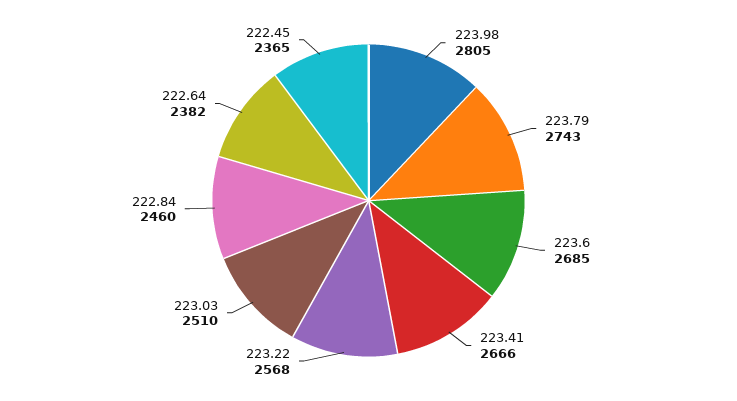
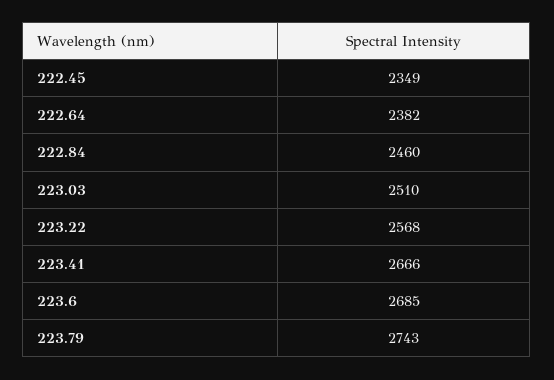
223.98: 2805 -> none
222.45: 2365 -> 2349

